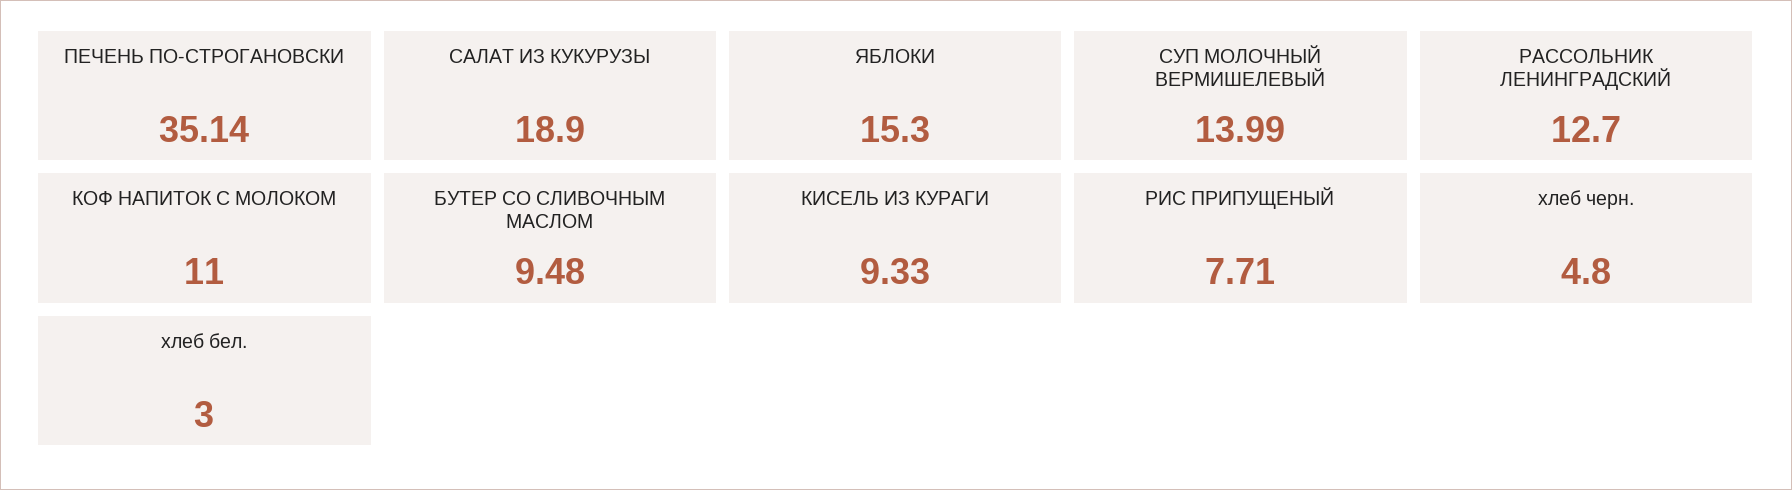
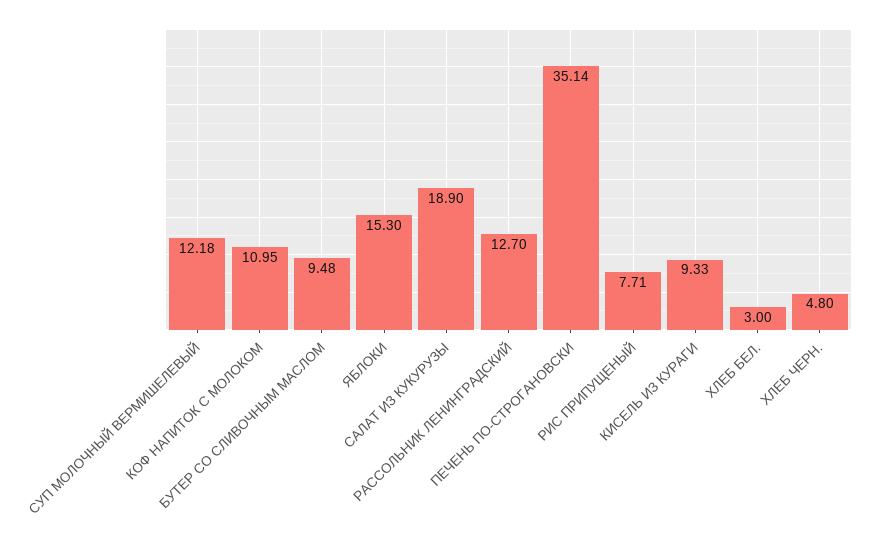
СУП МОЛОЧНЫЙ ВЕРМИШЕЛЕВЫЙ: 13.99 -> 12.18
КОФ НАПИТОК С МОЛОКОМ: 11 -> 10.95

